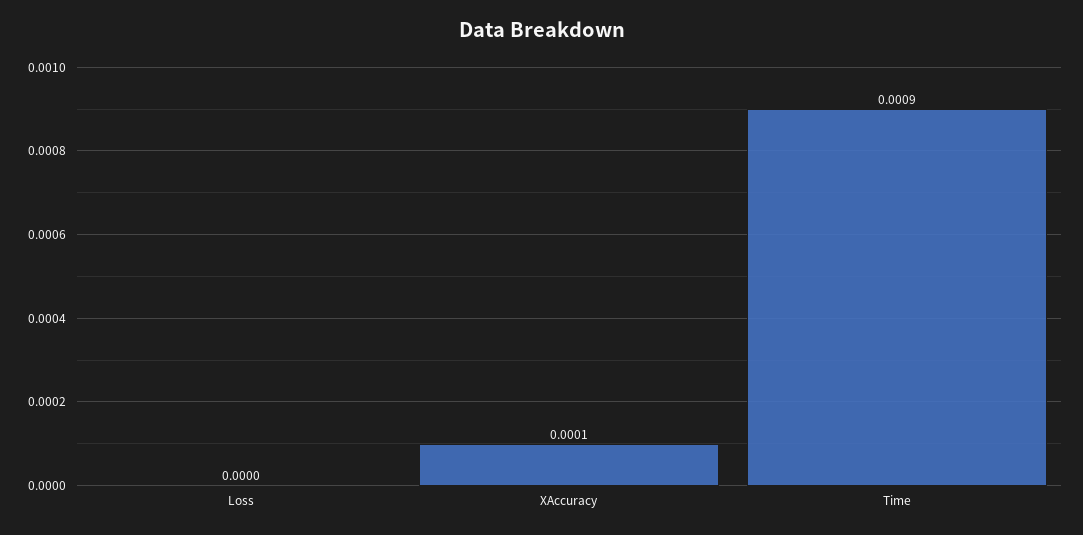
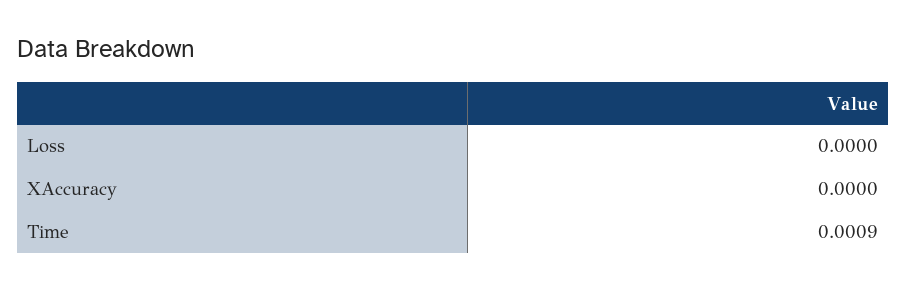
XAccuracy: 0.0001 -> 0

